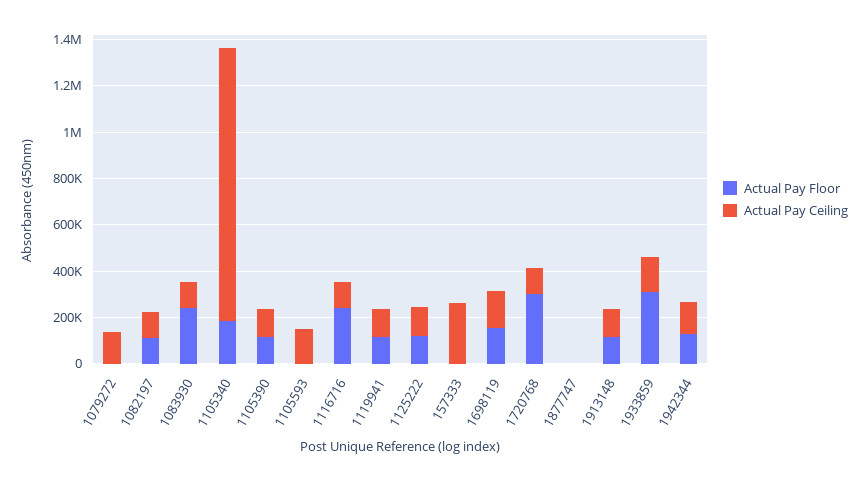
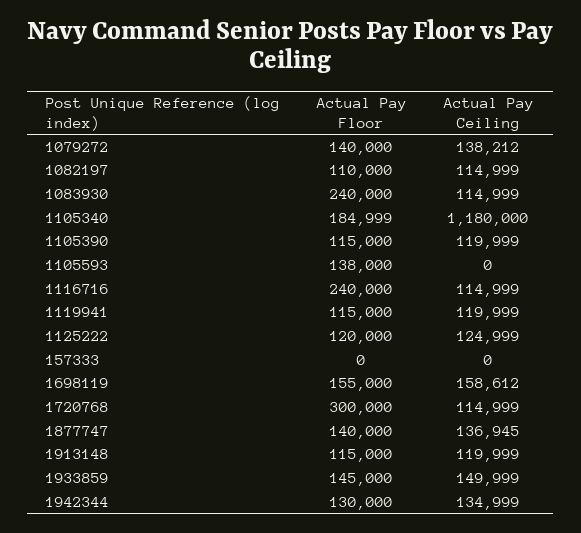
Actual Pay Floor, 1079272: 0 -> 140000
Actual Pay Floor, 1105593: 0 -> 138000
Actual Pay Ceiling, 1105593: 150000 -> 0
Actual Pay Ceiling, 157333: 250000 -> 0
Actual Pay Floor, 1877747: 0 -> 140000
Actual Pay Ceiling, 1877747: 0 -> 136945
Actual Pay Floor, 1933859: 300000 -> 145000

